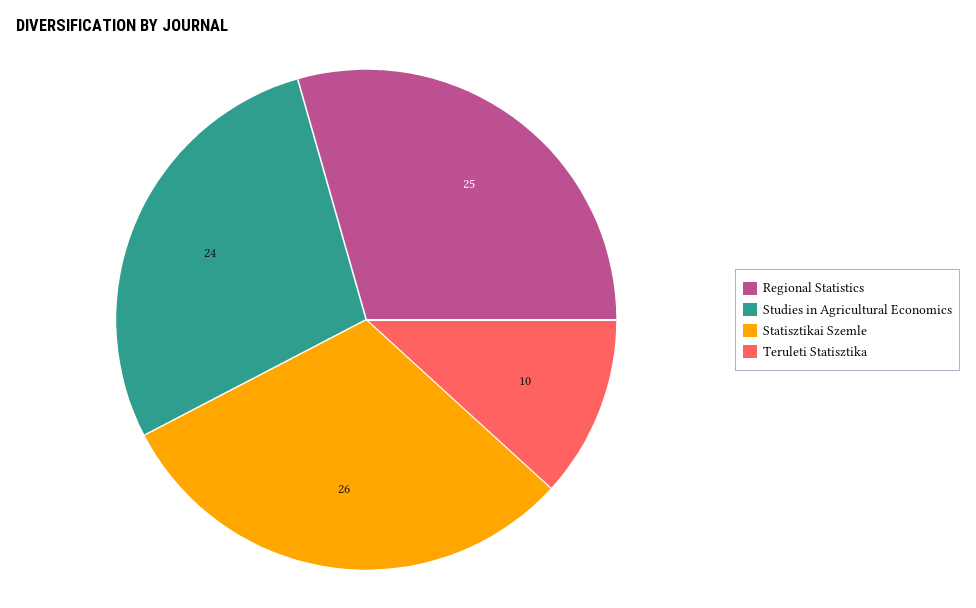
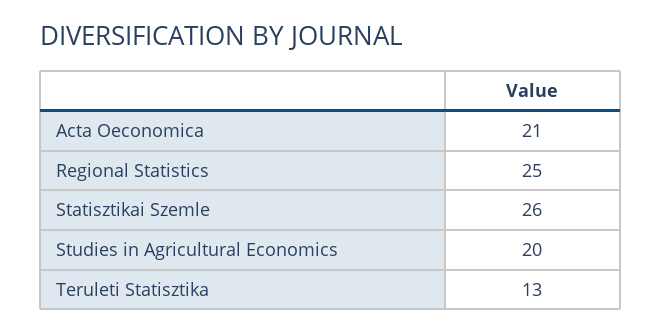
Studies in Agricultural Economics: 24 -> 20
Teruleti Statisztika: 10 -> 13
Acta Oeconomica: none -> 21

